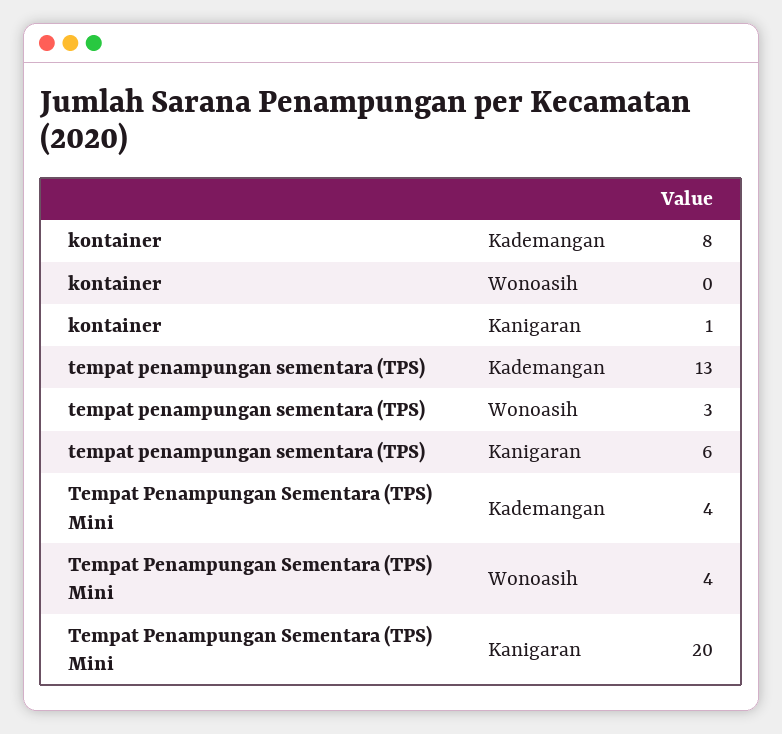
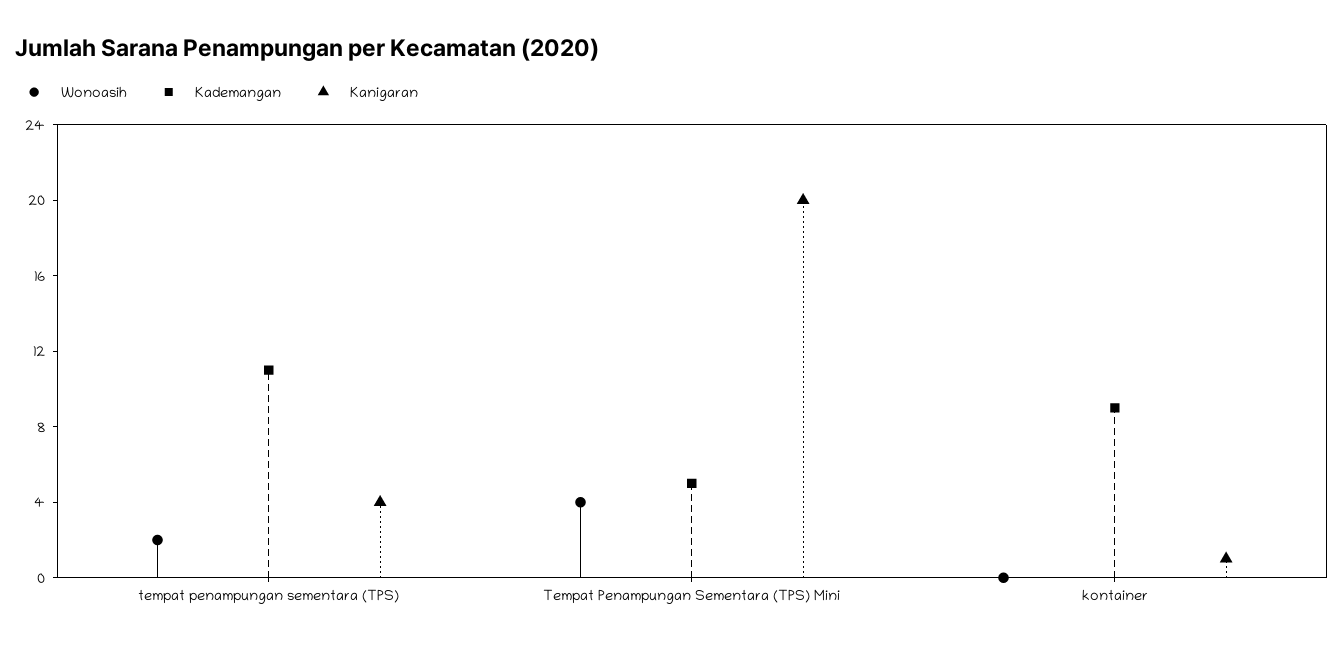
Kademangan, kontainer: 8 -> 9
Kademangan, tempat penampungan sementara (TPS): 13 -> 11
Wonoasih, tempat penampungan sementara (TPS): 3 -> 2
Kanigaran, tempat penampungan sementara (TPS): 6 -> 4
Kademangan, Tempat Penampungan Sementara (TPS) Mini: 4 -> 5

